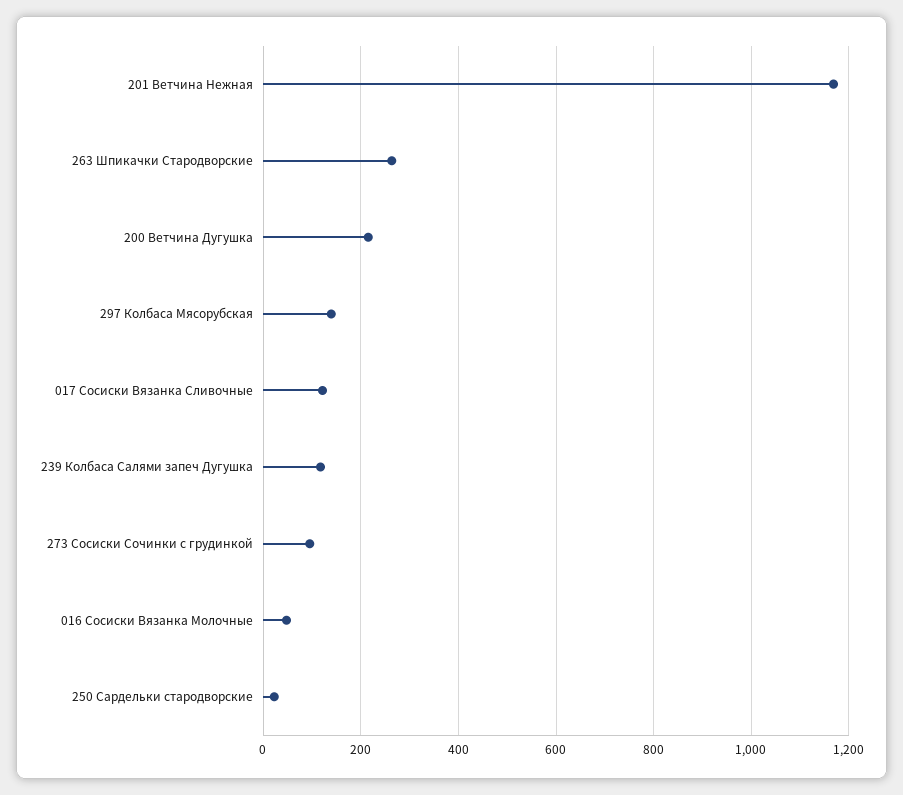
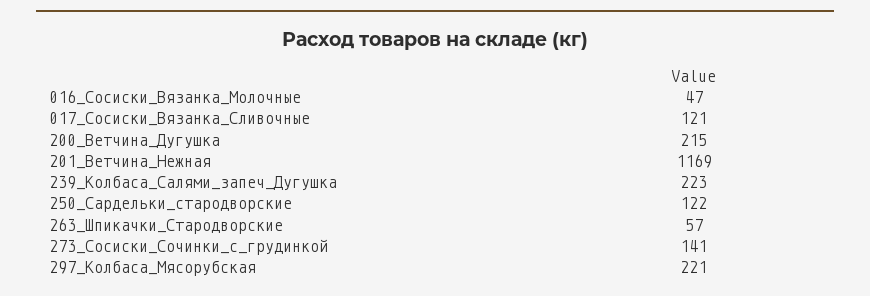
263 Шпикачки Стародворские: 260 -> 57
297 Колбаса Мясорубская: 140 -> 221
239 Колбаса Салями запеч Дугушка: 120 -> 223
273 Сосиски Сочинки с грудинкой: 100 -> 141
250 Сардельки стародворские: 20 -> 122

